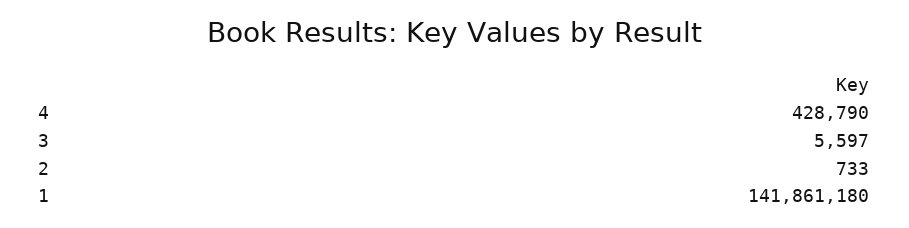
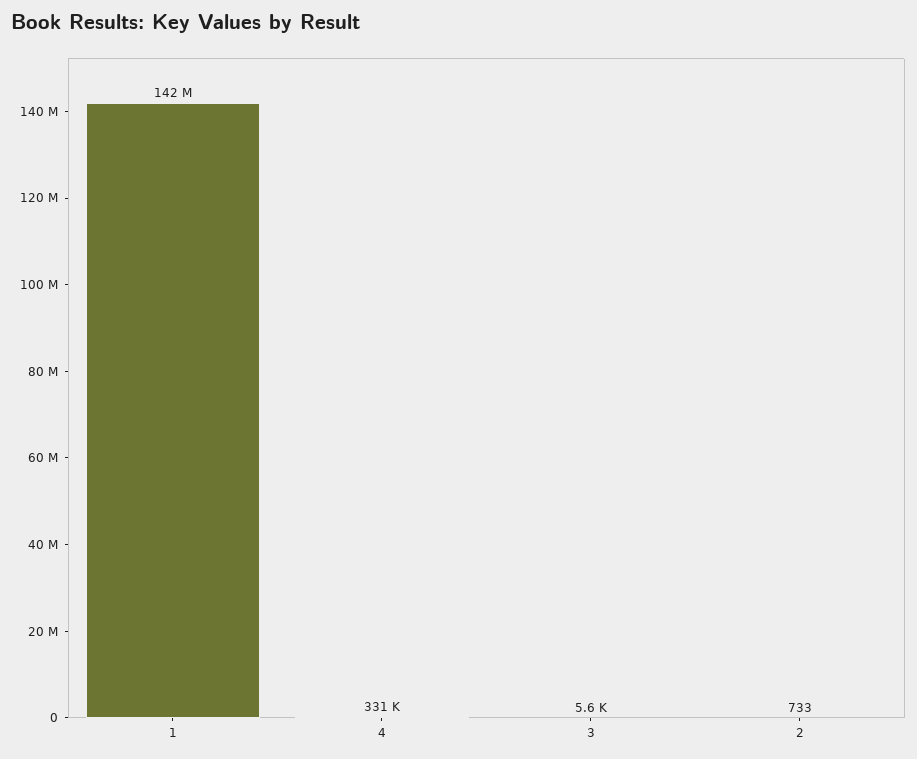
4: 428790 -> 331000

